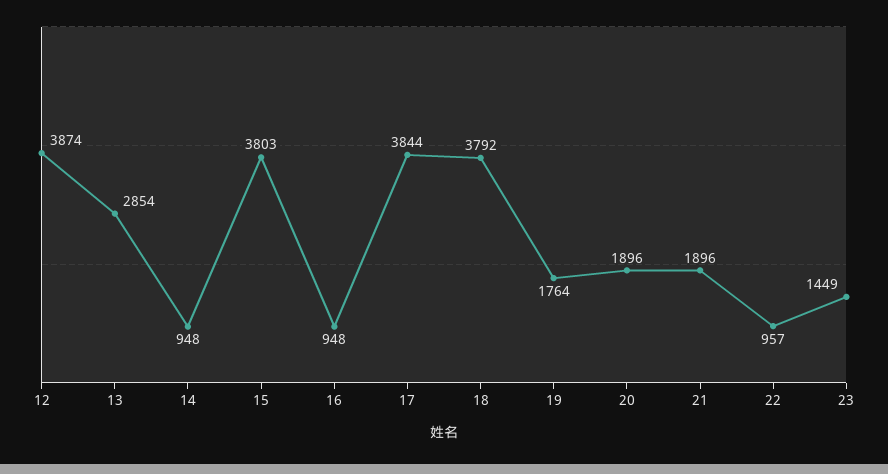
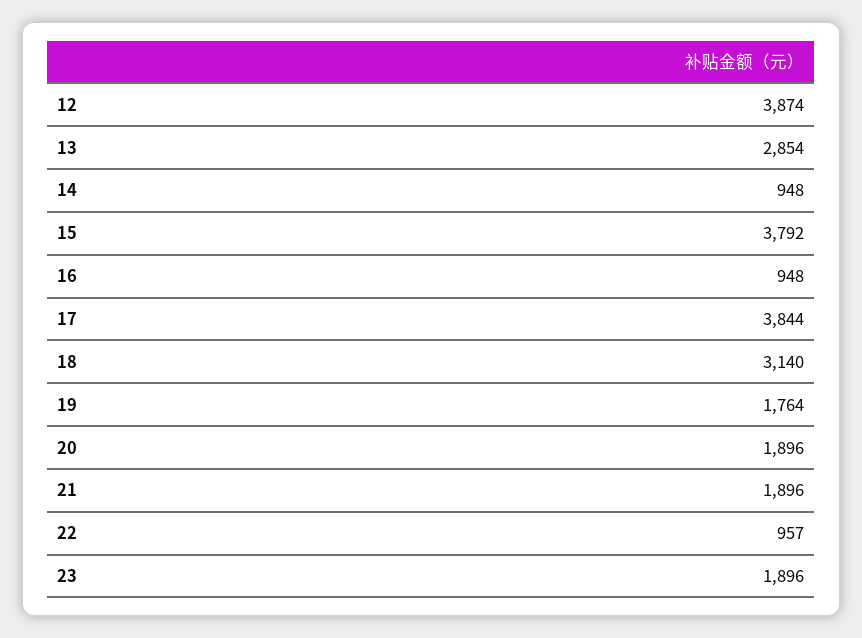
15: 3803 -> 3792
18: 3792 -> 3140
23: 1449 -> 1896

